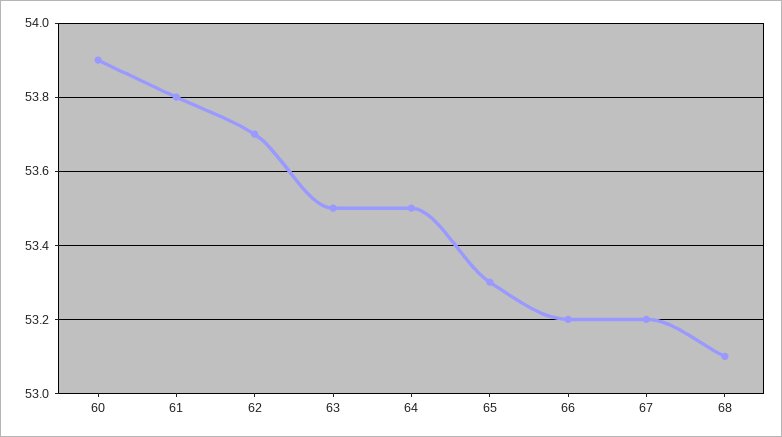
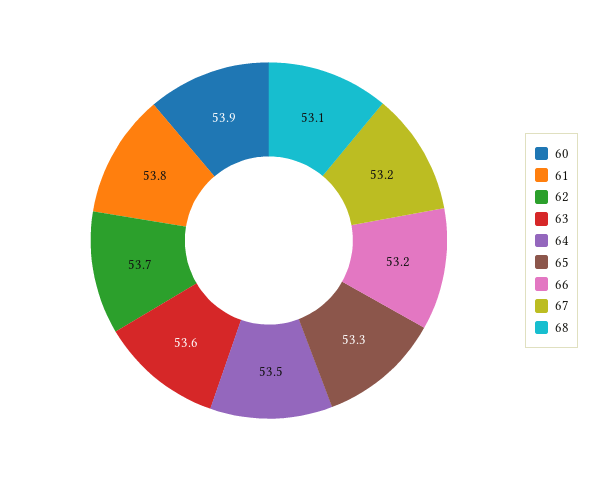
63: 53.5 -> 53.6

